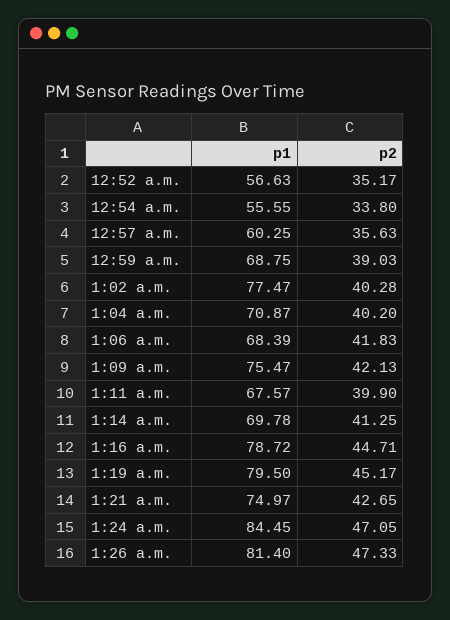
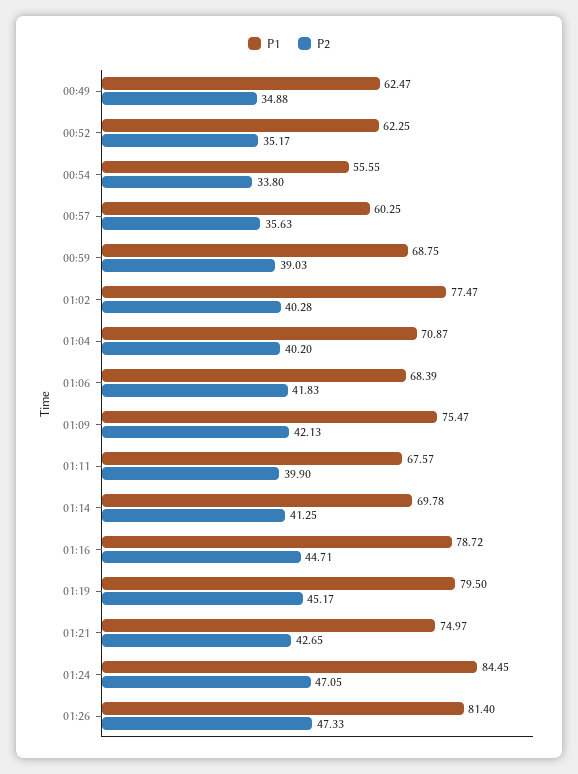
p1, 12:52 a.m.: 56.63 -> 62.25
p1, 00:49: none -> 62.47
p2, 00:49: none -> 34.88

